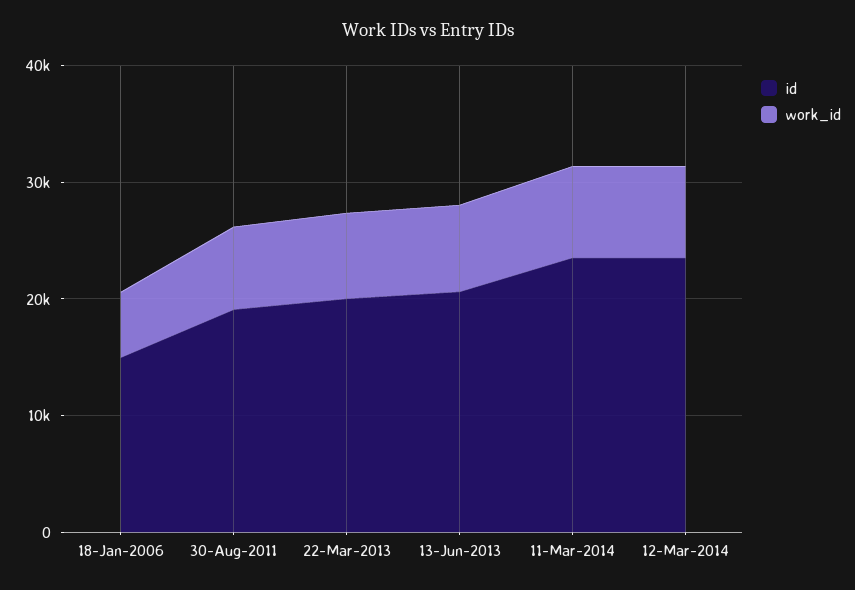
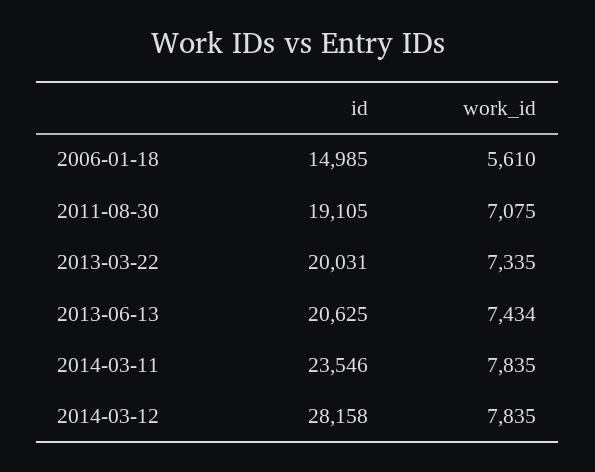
id, 12-Mar-2014: 24000 -> 28158

